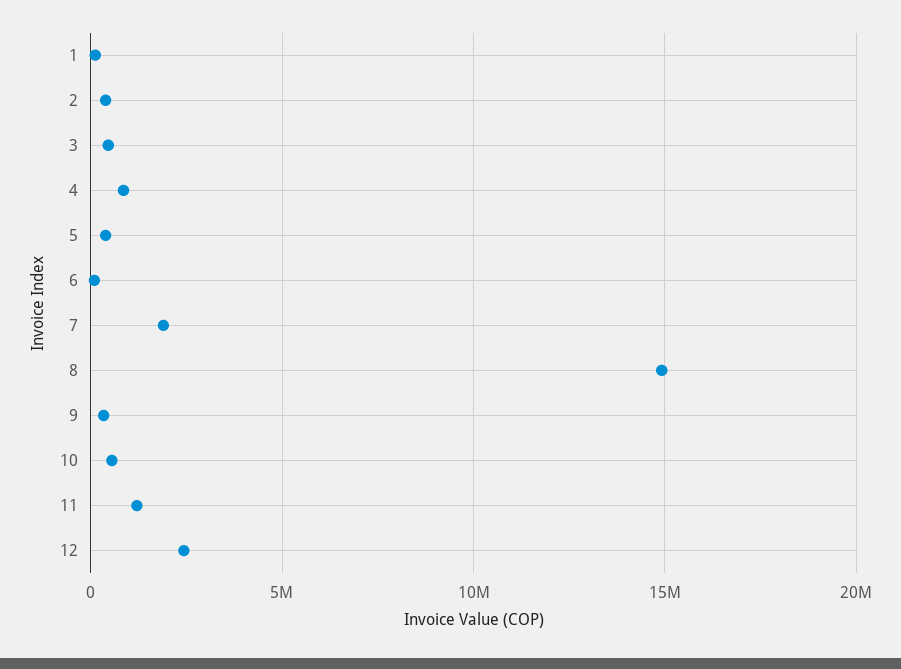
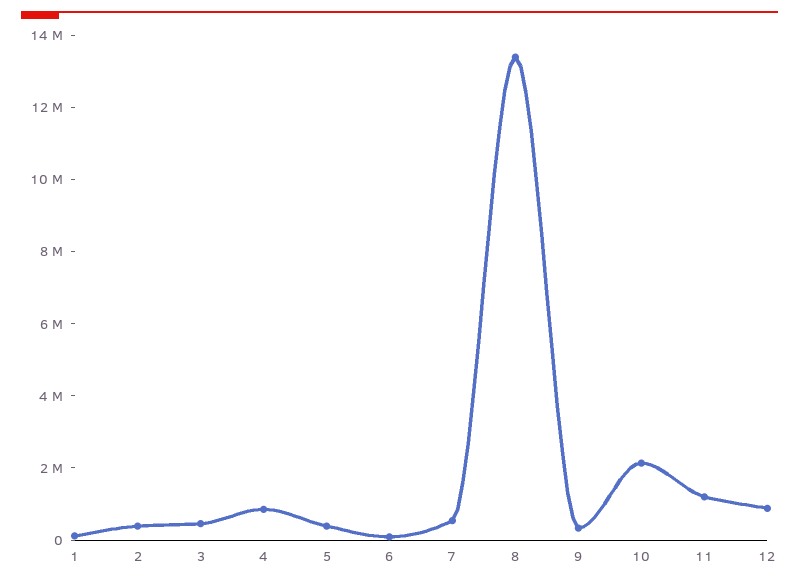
7: 2000000 -> 500000
8: 15000000 -> 13500000
10: 500000 -> 2000000
12: 2500000 -> 1000000

